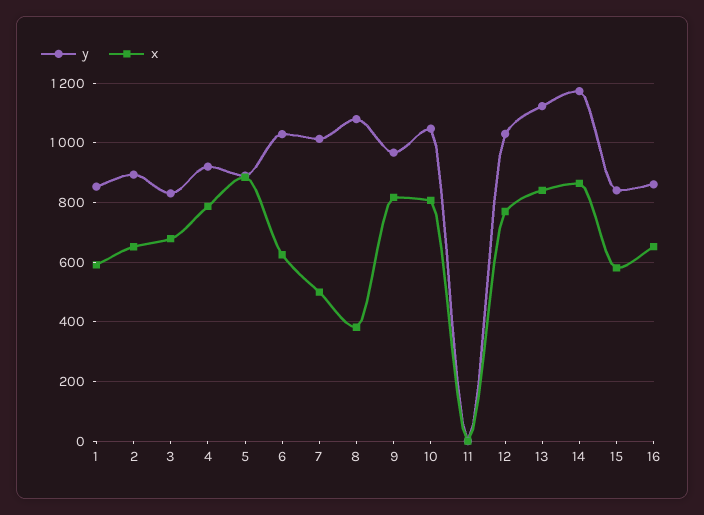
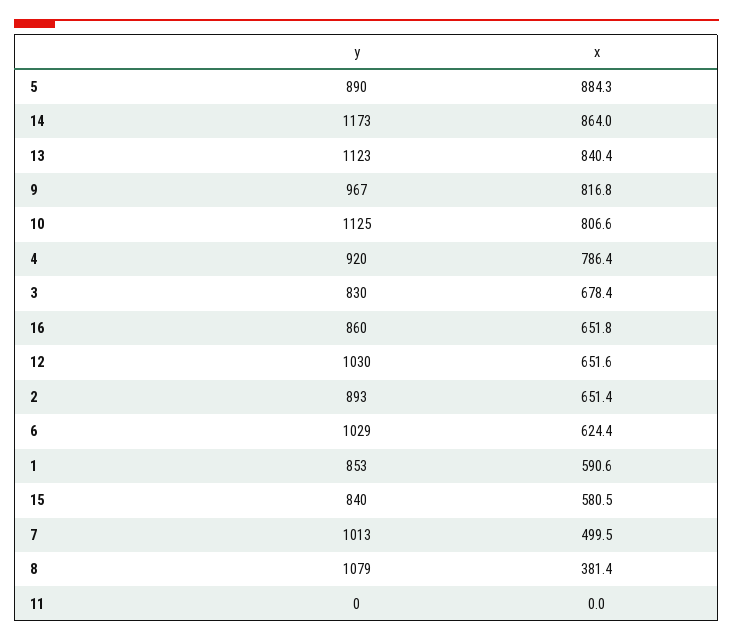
y, 10: 1050 -> 1125
x, 12: 775 -> 651.6

